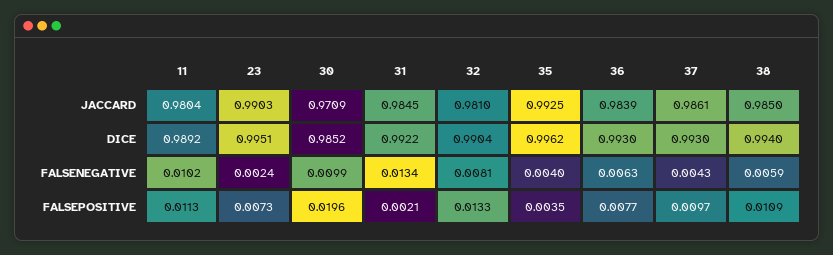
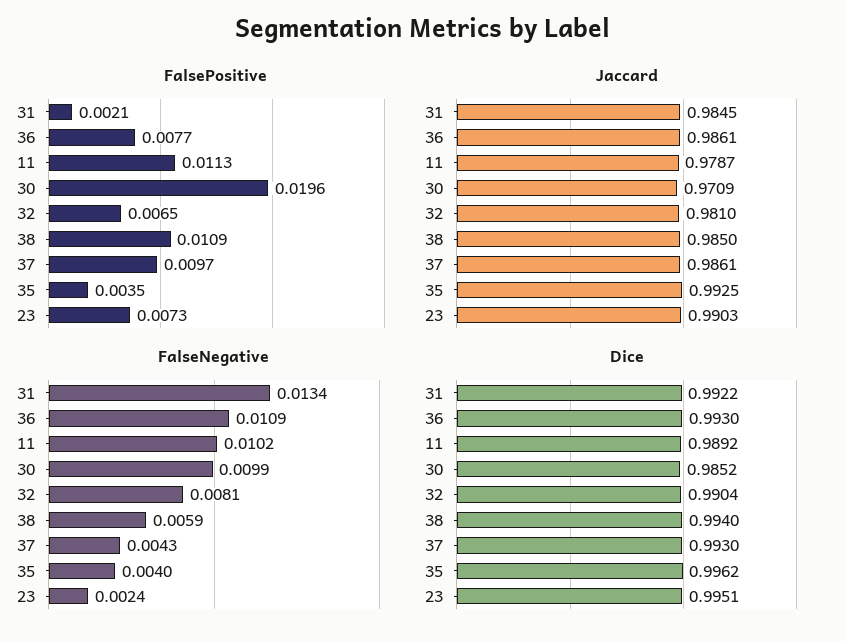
JACCARD, 11: 0.9804 -> 0.9787
JACCARD, 36: 0.9839 -> 0.9861
FALSENEGATIVE, 36: 0.0063 -> 0.0109
FALSEPOSITIVE, 32: 0.0133 -> 0.0065

